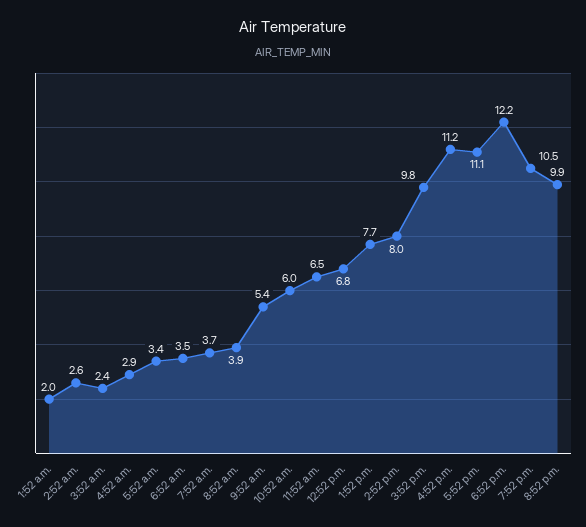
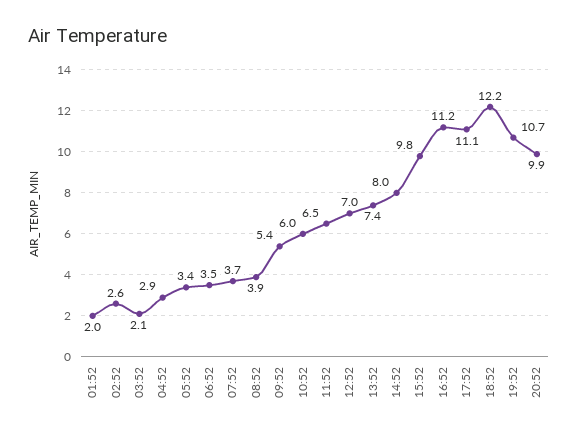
3:52 a.m.: 2.4 -> 2.1
12:52 p.m.: 6.8 -> 7
1:52 p.m.: 7.7 -> 7.4
7:52 p.m.: 10.5 -> 10.7

